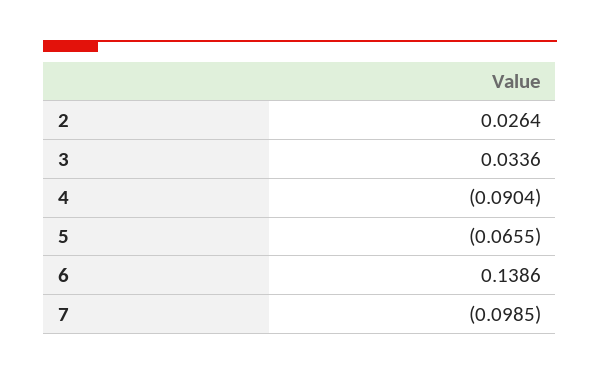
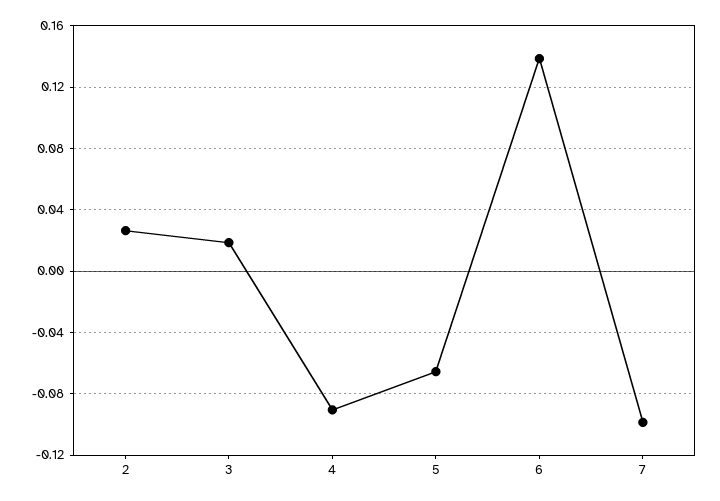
3: 0.0336 -> 0.02

